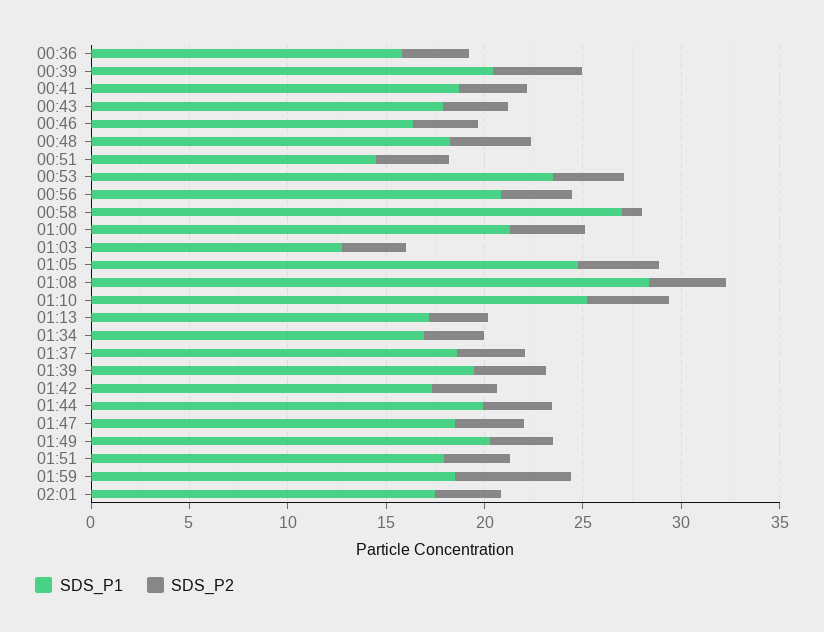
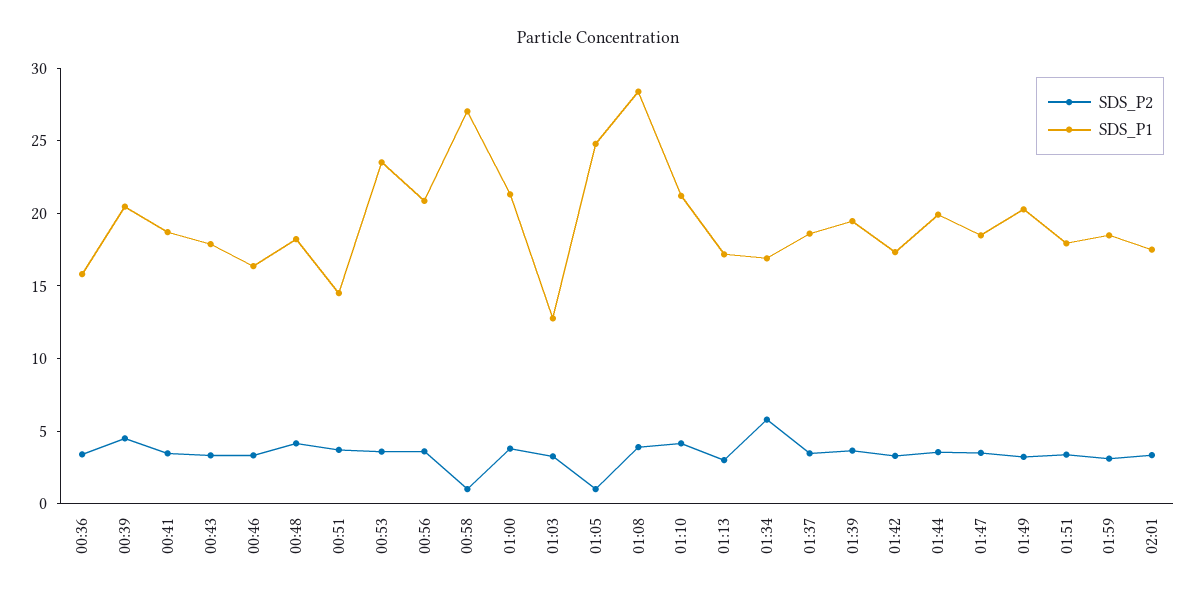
SDS_P2, 01:05: 4 -> 1
SDS_P1, 01:10: 25 -> 21
SDS_P2, 01:34: 3 -> 6
SDS_P2, 01:59: 6 -> 3

